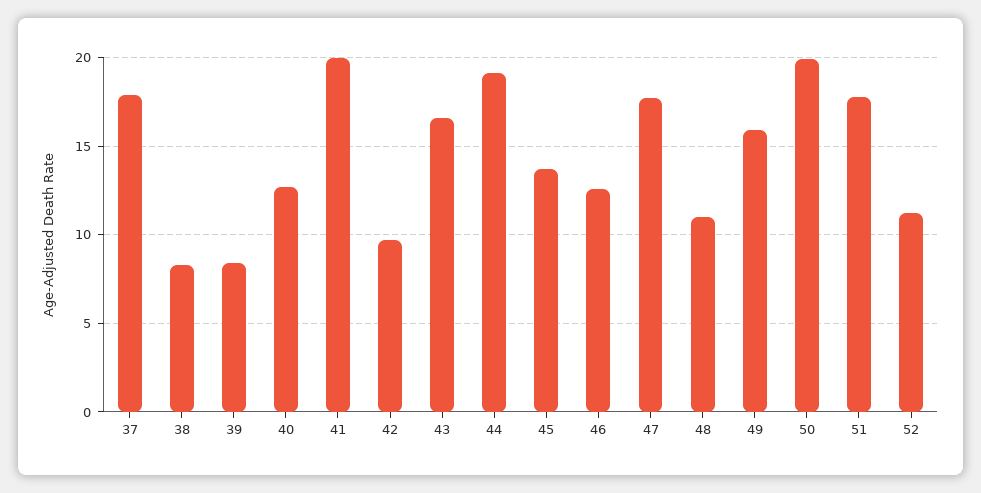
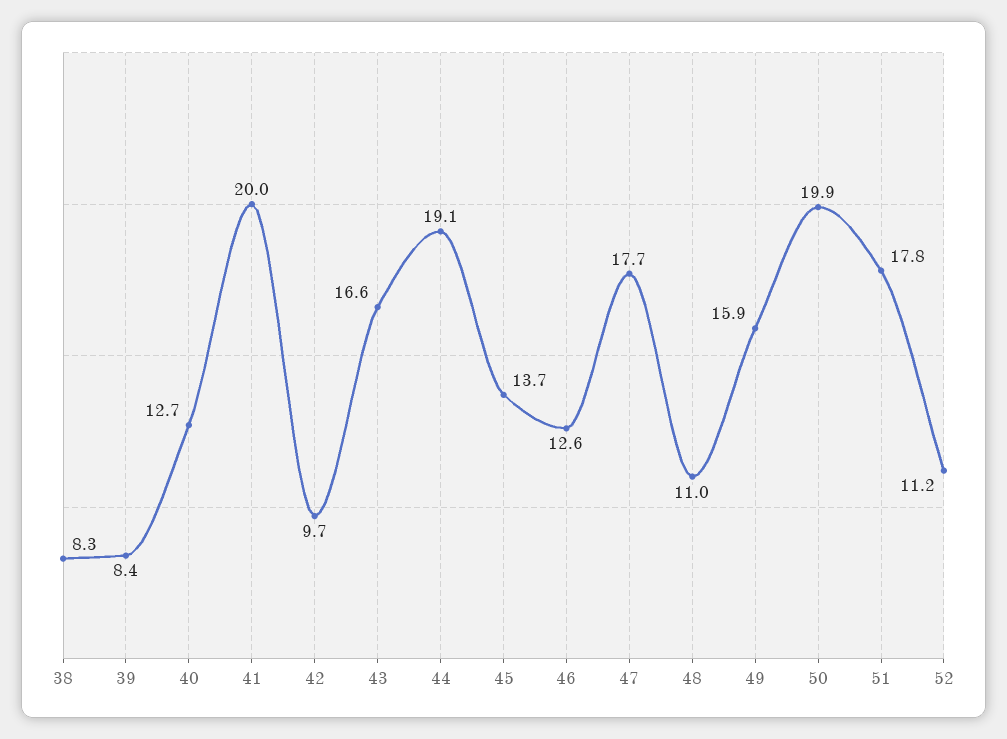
37: 18 -> none

